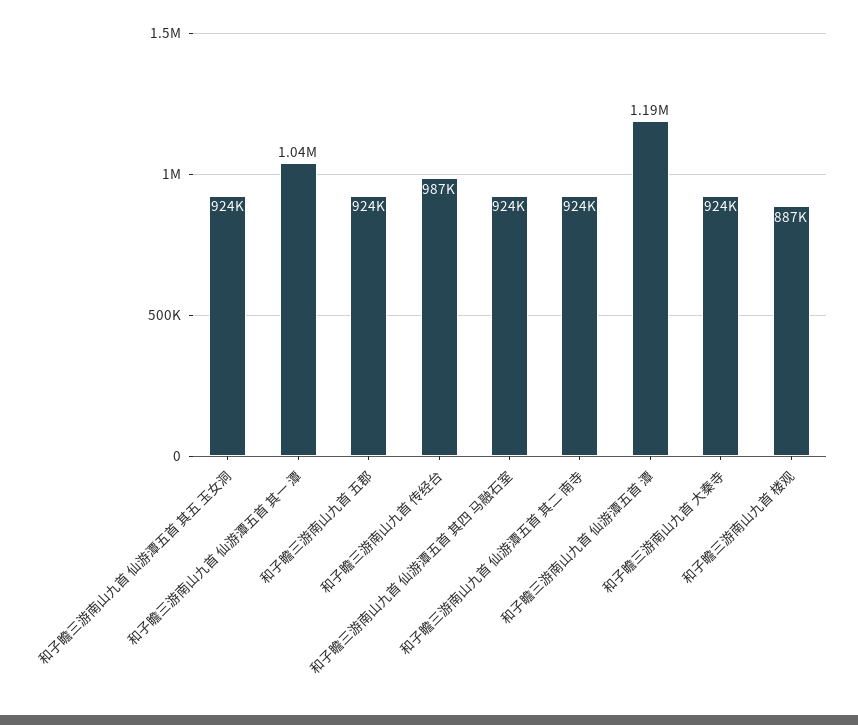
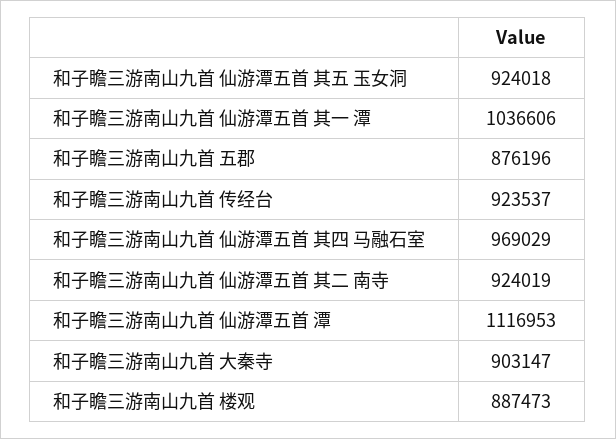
和子瞻三游南山九首 五郡: 924000 -> 876196
和子瞻三游南山九首 传经台: 987000 -> 923537
和子瞻三游南山九首 仙游潭五首 其四 马融石室: 924000 -> 969029
和子瞻三游南山九首 仙游潭五首 潭: 1190000 -> 1116953
和子瞻三游南山九首 大秦寺: 924000 -> 903147

